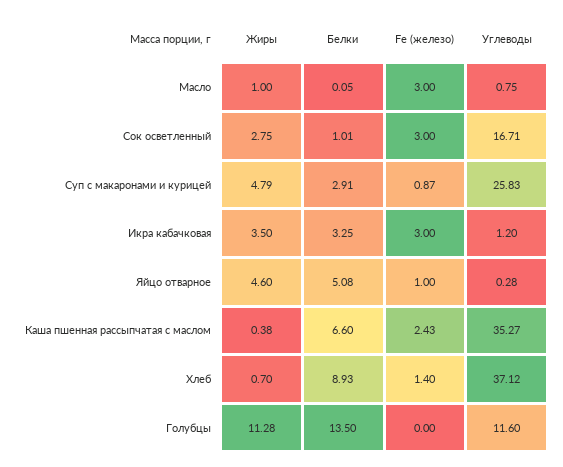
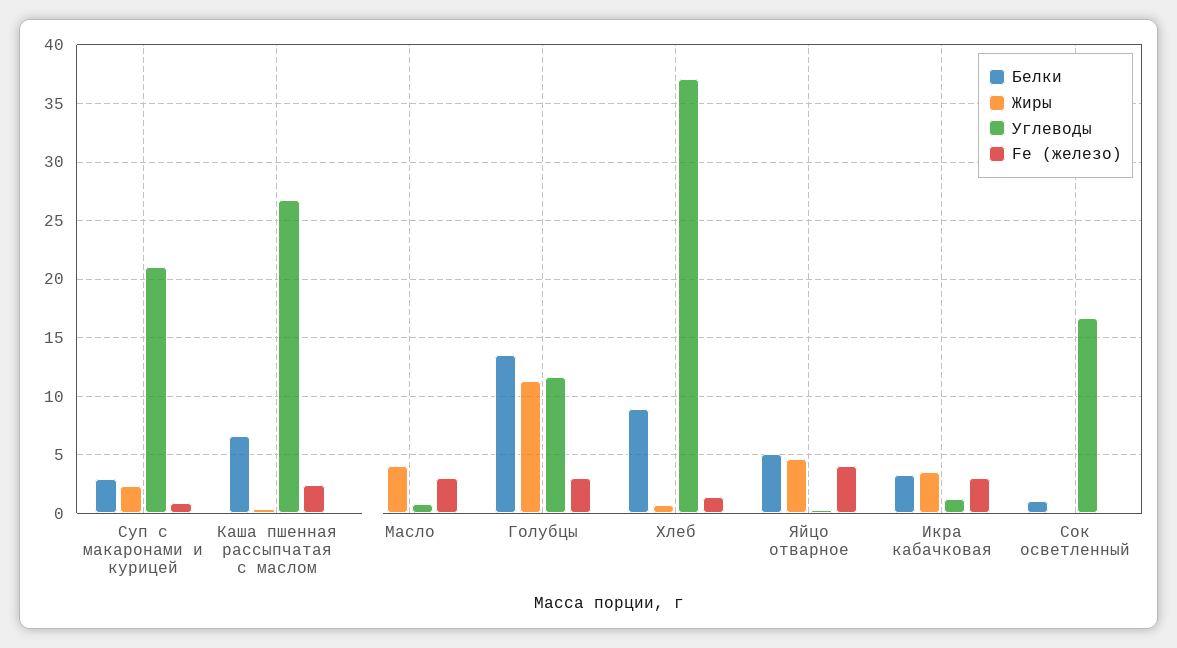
Жиры, Масло: 1 -> 4
Жиры, Сок осветленный: 2.75 -> 0
Fe (железо), Сок осветленный: 3 -> 0
Жиры, Суп с макаронами и курицей: 4.79 -> 2
Углеводы, Суп с макаронами и курицей: 25.83 -> 21
Fe (железо), Яйцо отварное: 1 -> 4
Углеводы, Каша пшенная рассыпчатая с маслом: 35.27 -> 27
Fe (железо), Голубцы: 0 -> 3

